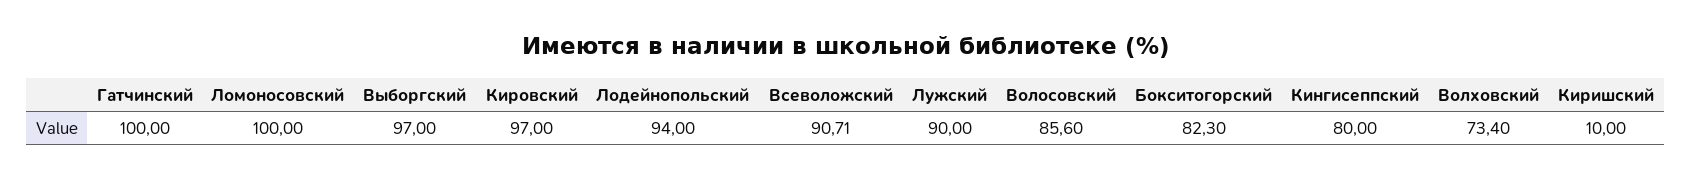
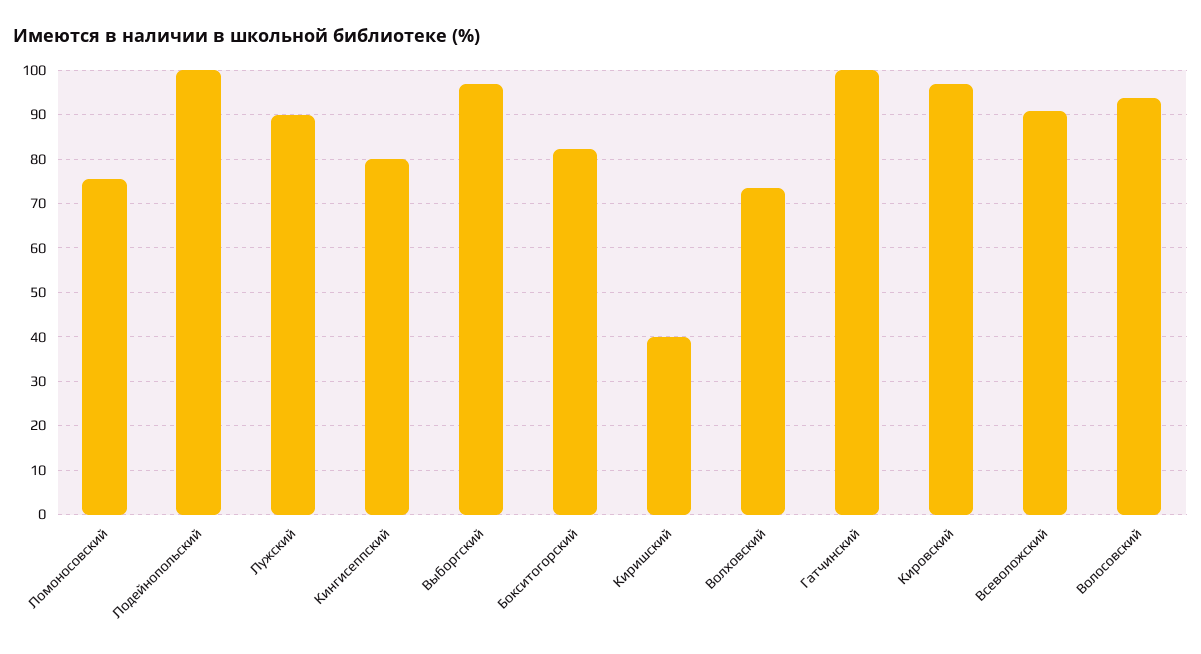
Ломоносовский: 100 -> 76
Лодейнопольский: 94 -> 100
Волосовский: 85.6 -> 94
Киришский: 10 -> 40

